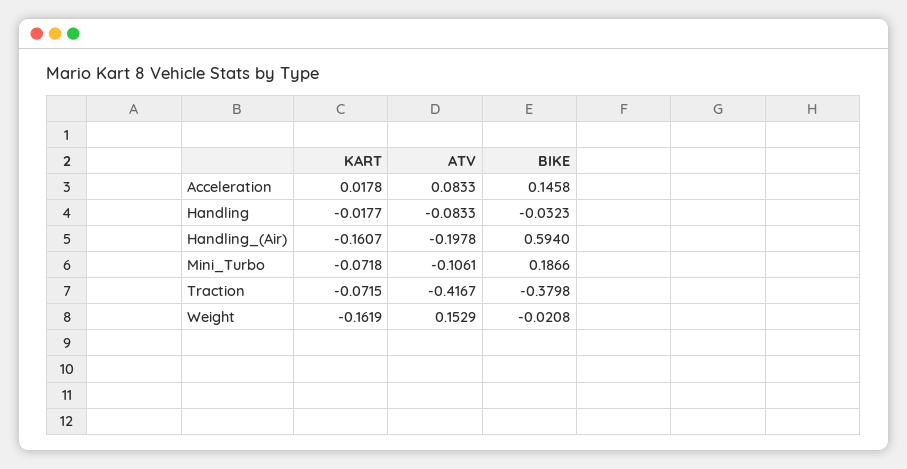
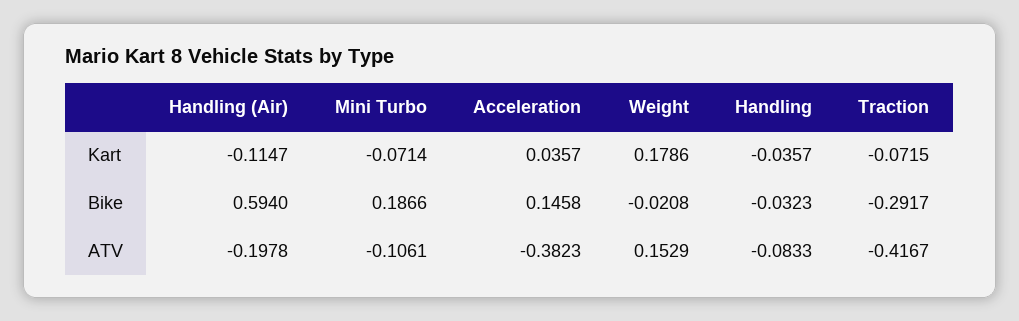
KART, Acceleration: 0.0178 -> 0.0357
ATV, Acceleration: 0.0833 -> -0.3823
KART, Handling: -0.0177 -> -0.0357
KART, Handling_(Air): -0.1607 -> -0.1147
KART, Mini_Turbo: -0.0718 -> -0.0714
BIKE, Traction: -0.3798 -> -0.2917
KART, Weight: -0.1619 -> 0.1786

